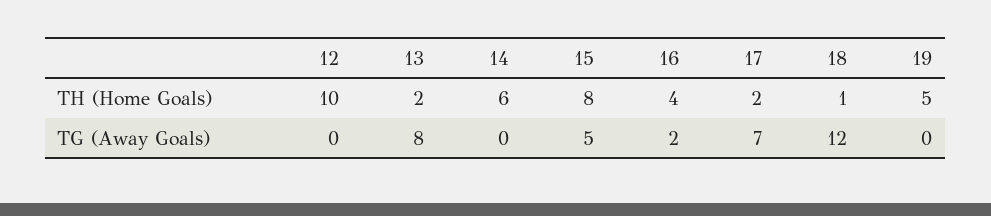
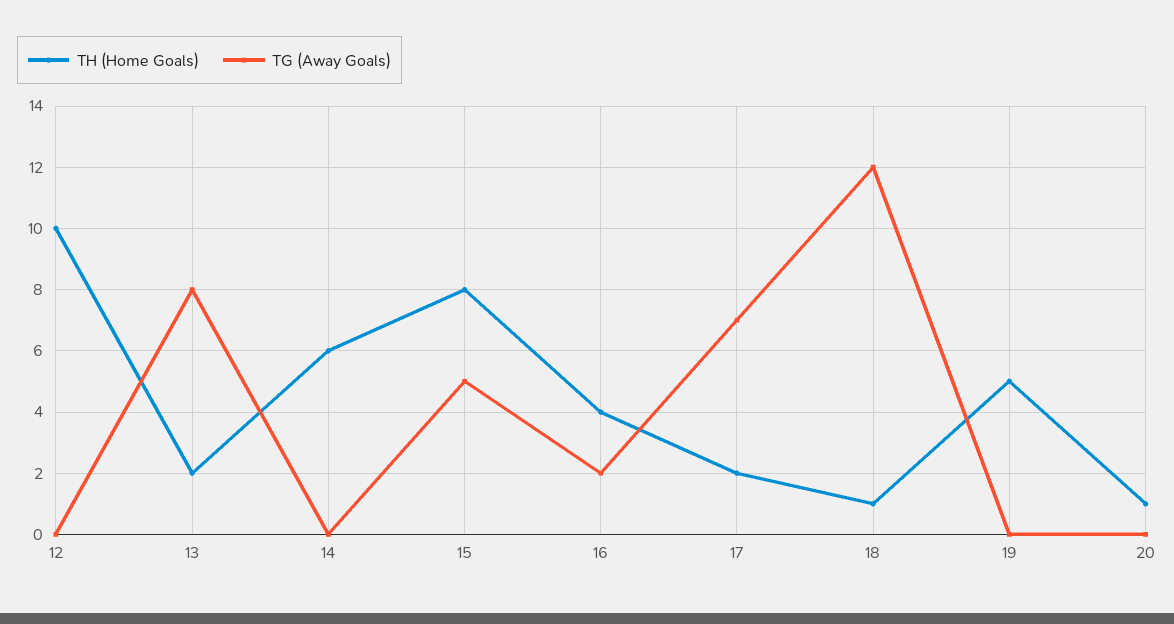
TH (Home Goals), 20: none -> 1
TG (Away Goals), 20: none -> 0

